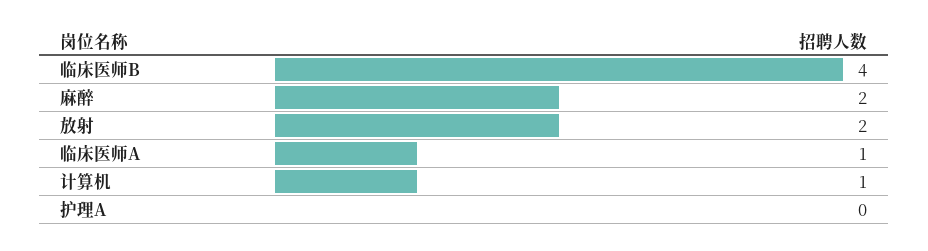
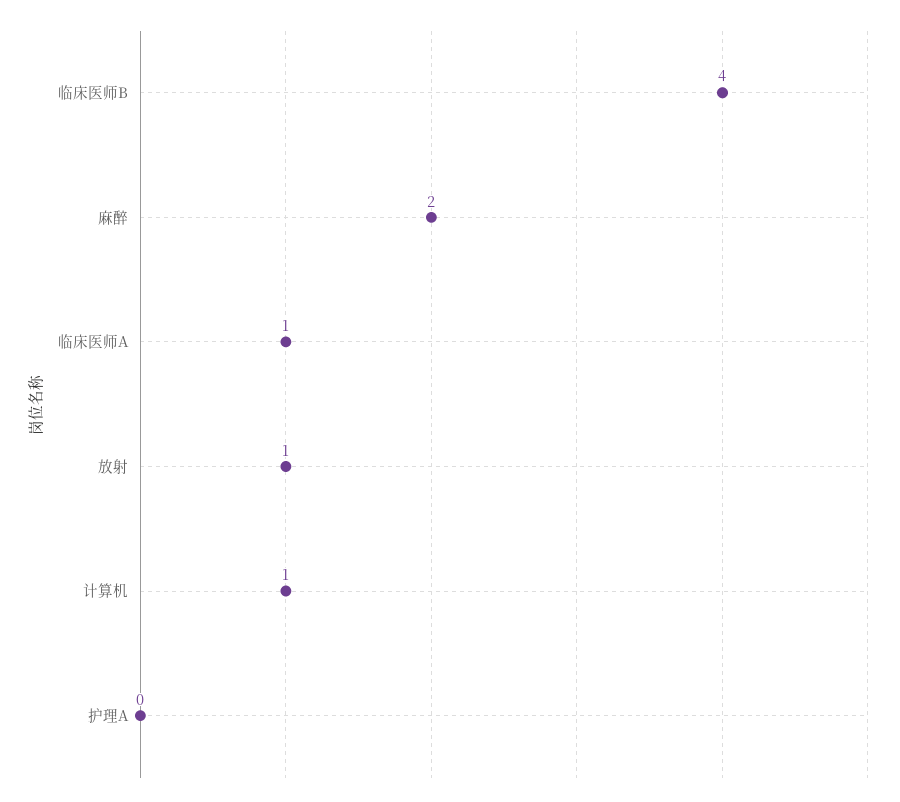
放射: 2 -> 1

